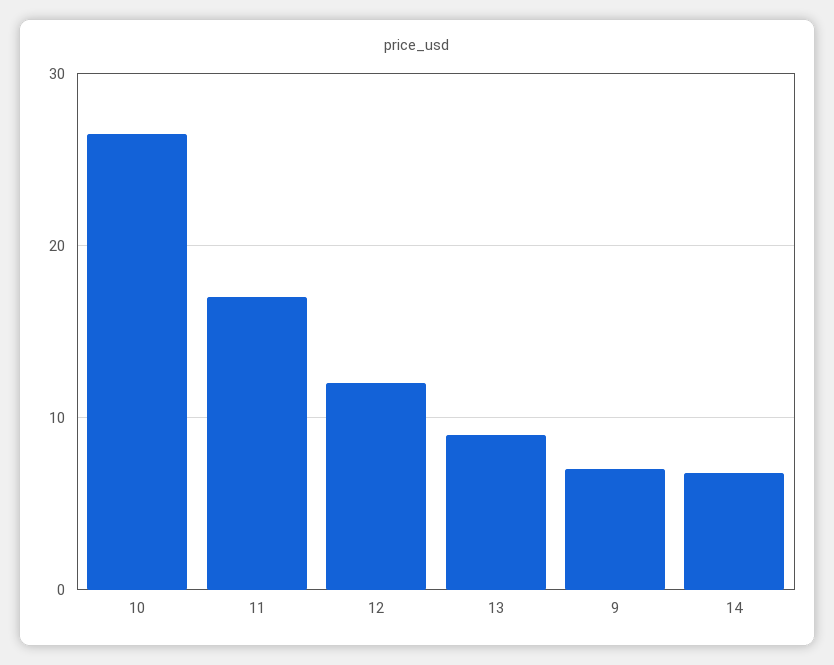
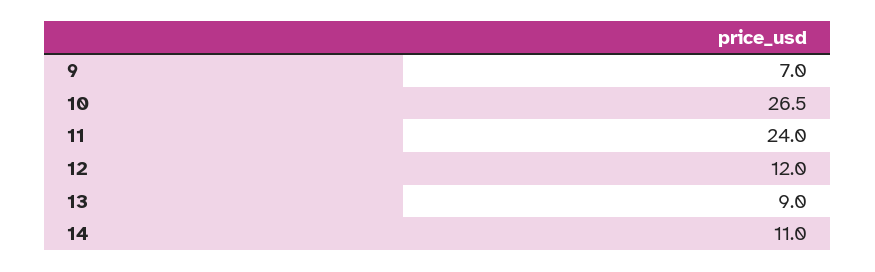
11: 17 -> 24
14: 7 -> 11

